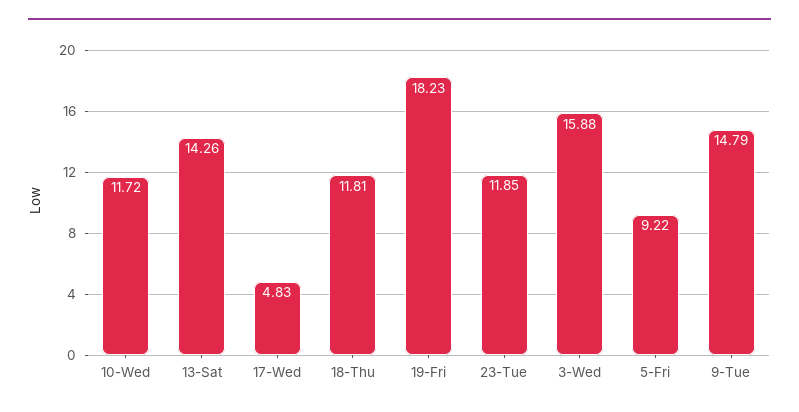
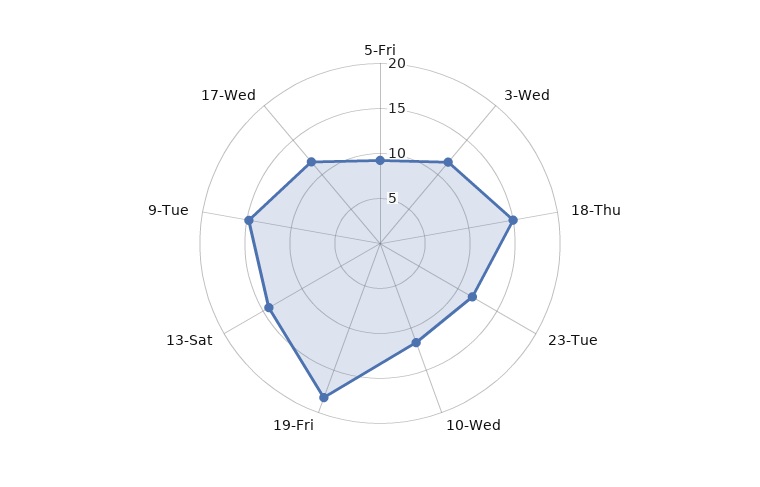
17-Wed: 4.83 -> 12
18-Thu: 11.81 -> 15
3-Wed: 15.88 -> 12

